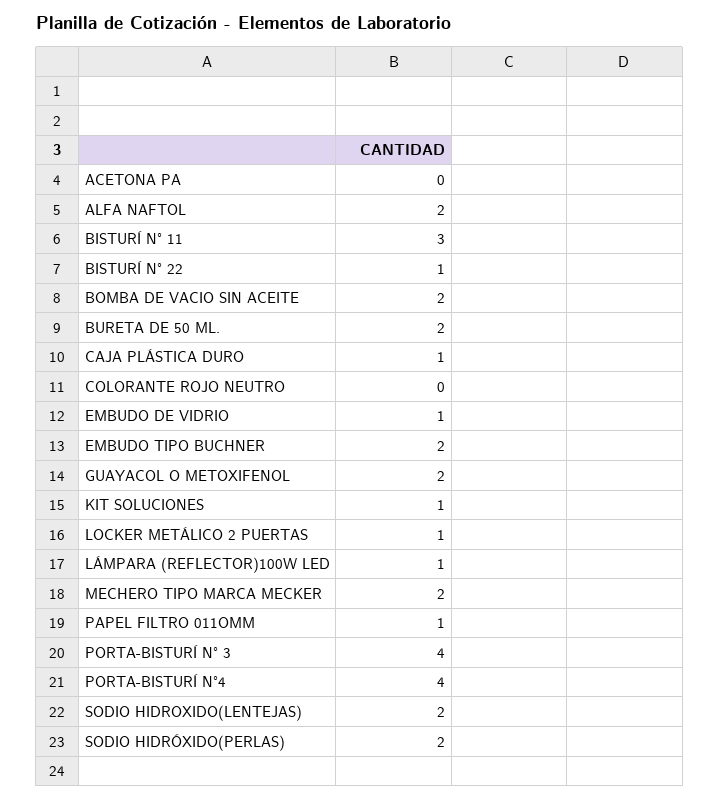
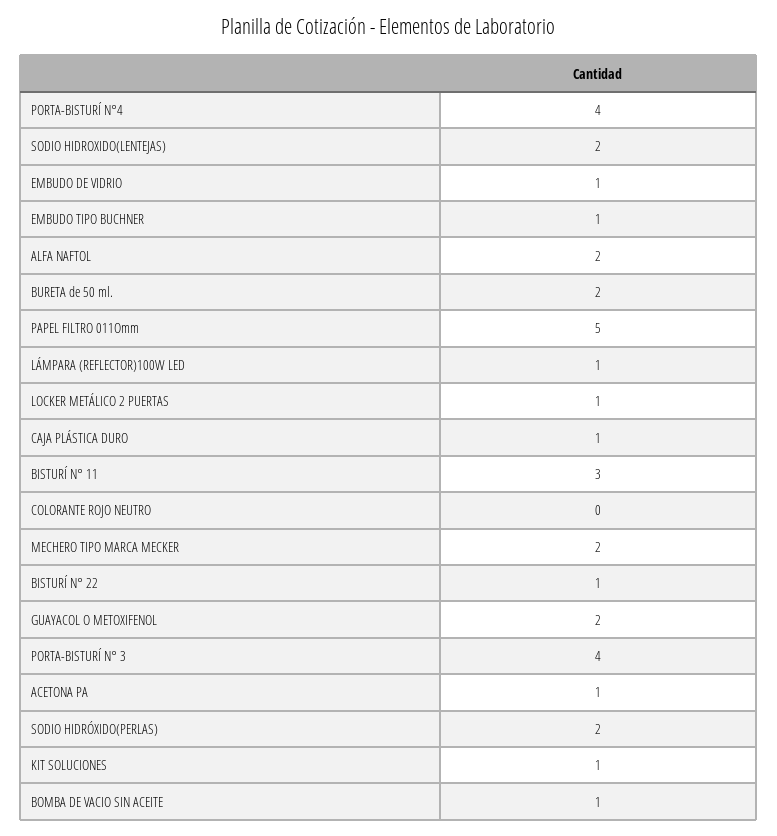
ACETONA PA: 0 -> 1
BOMBA DE VACIO SIN ACEITE: 2 -> 1
EMBUDO TIPO BUCHNER: 2 -> 1
PAPEL FILTRO 011OMM: 1 -> 5

